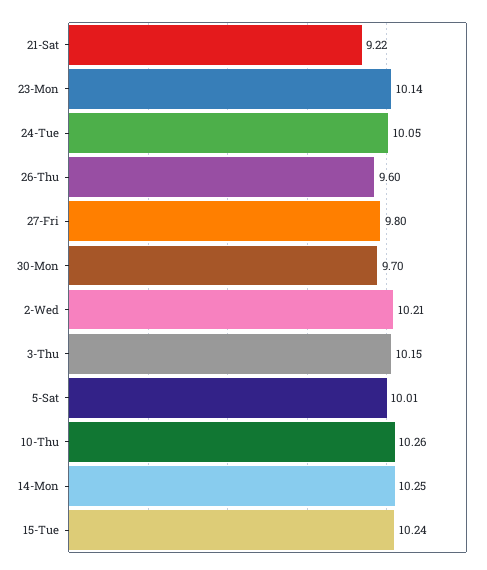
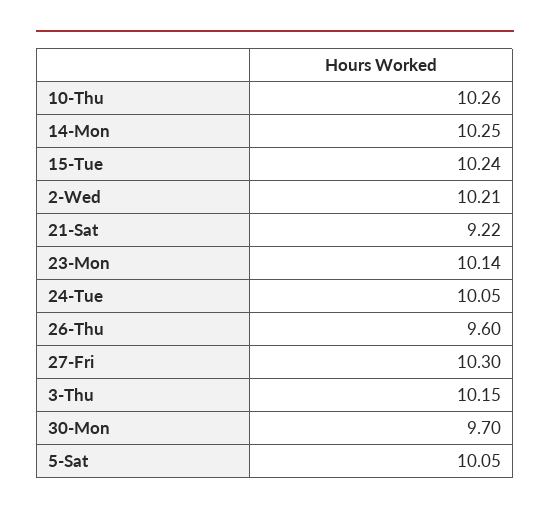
27-Fri: 9.8 -> 10.3
5-Sat: 10.01 -> 10.05

